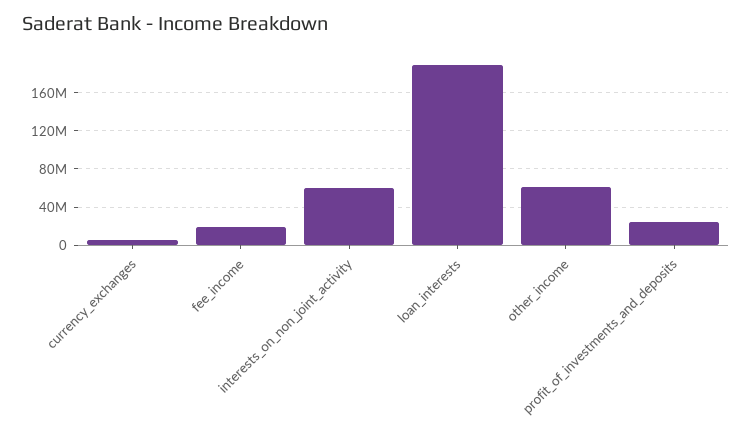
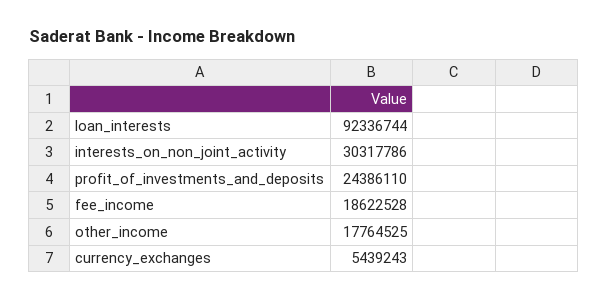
interests_on_non_joint_activity: 60000000 -> 30317786
loan_interests: 190000000 -> 92336744
other_income: 60000000 -> 17764525

